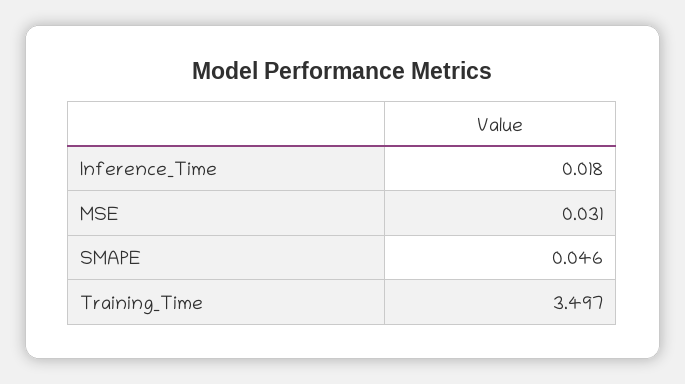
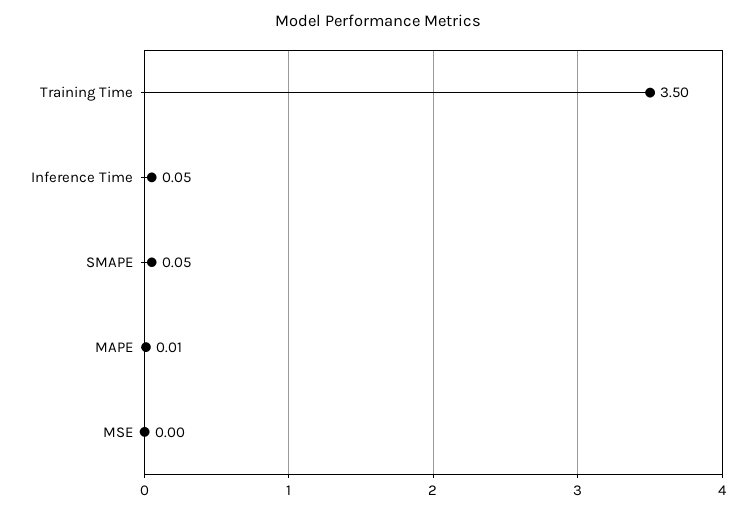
Inference_Time: 0.018 -> 0.05
MSE: 0.031 -> 0
MAPE: none -> 0.01

